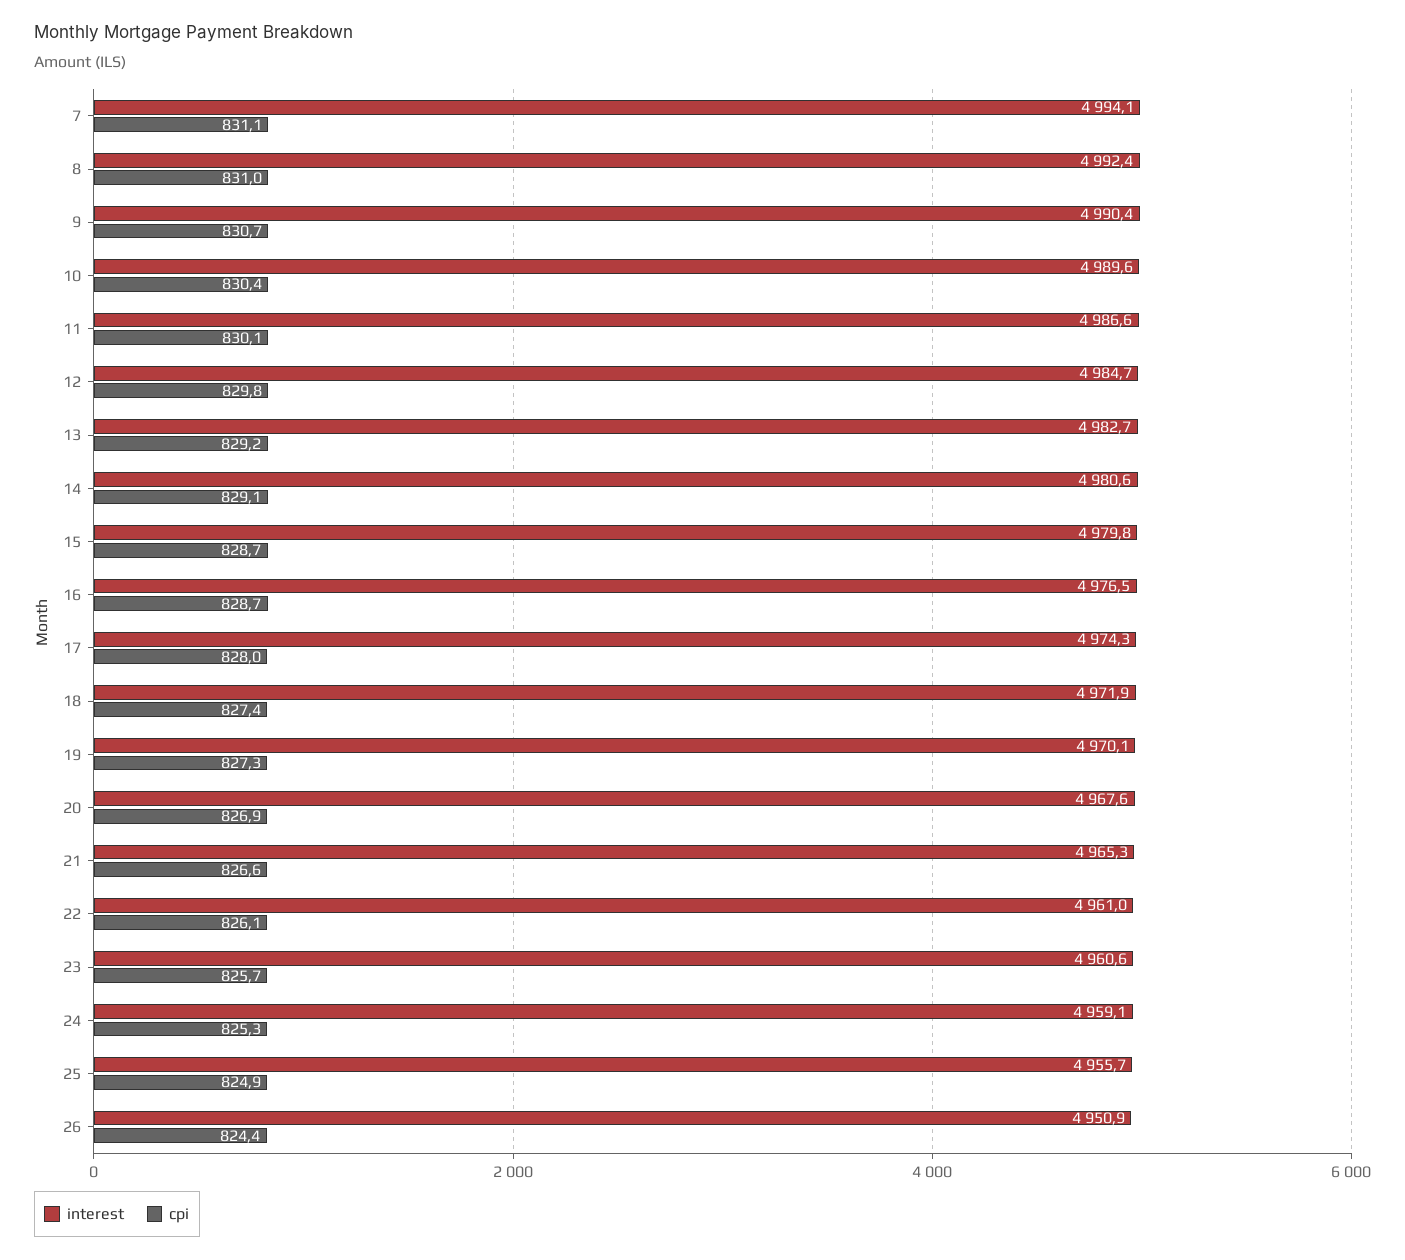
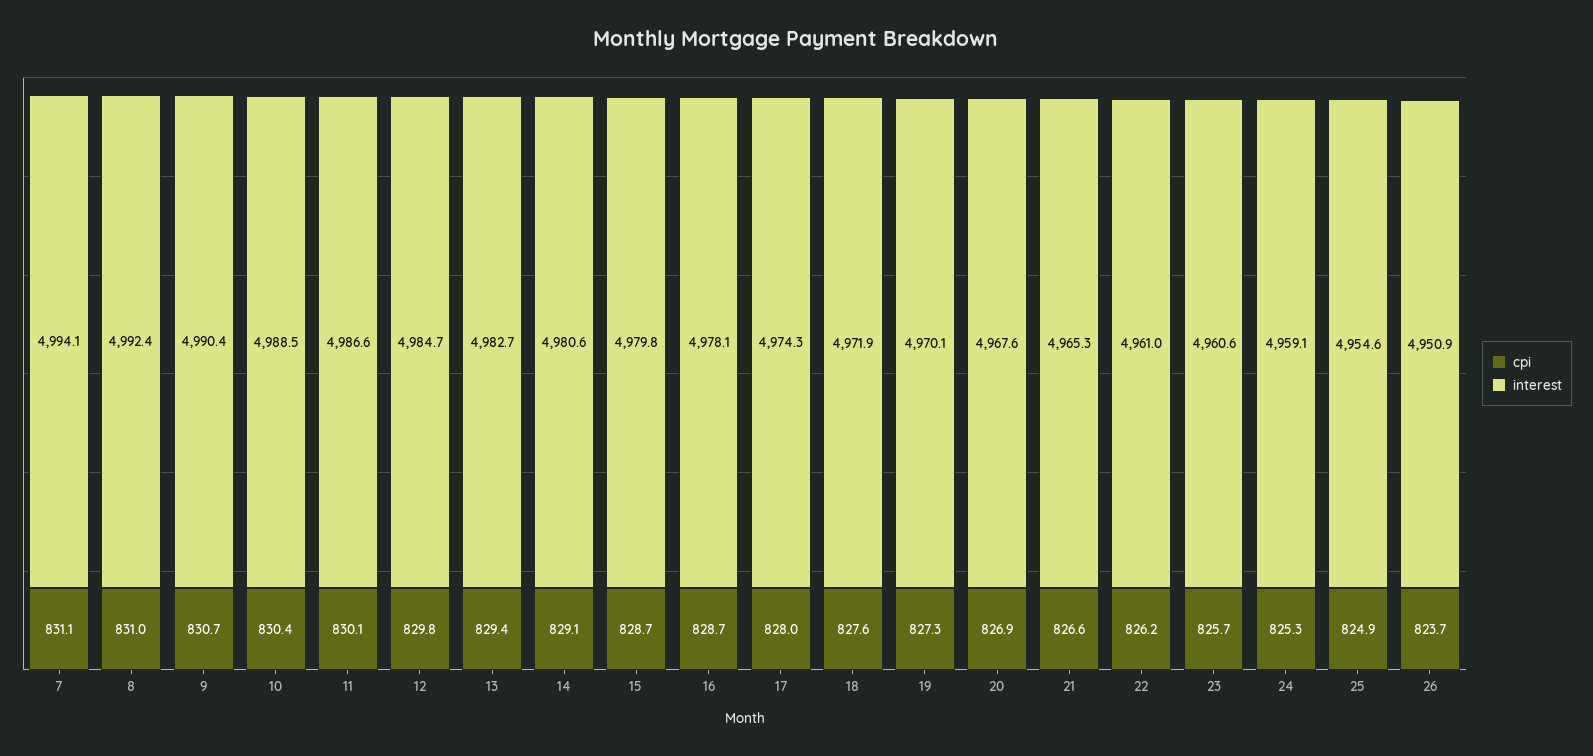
interest, 10: 4989.6 -> 4988.5
cpi, 13: 829.2 -> 829.4
interest, 16: 4976.5 -> 4978.1
cpi, 18: 827.4 -> 827.6
cpi, 22: 826.1 -> 826.2
interest, 25: 4955.7 -> 4954.6
cpi, 26: 824.4 -> 823.7

